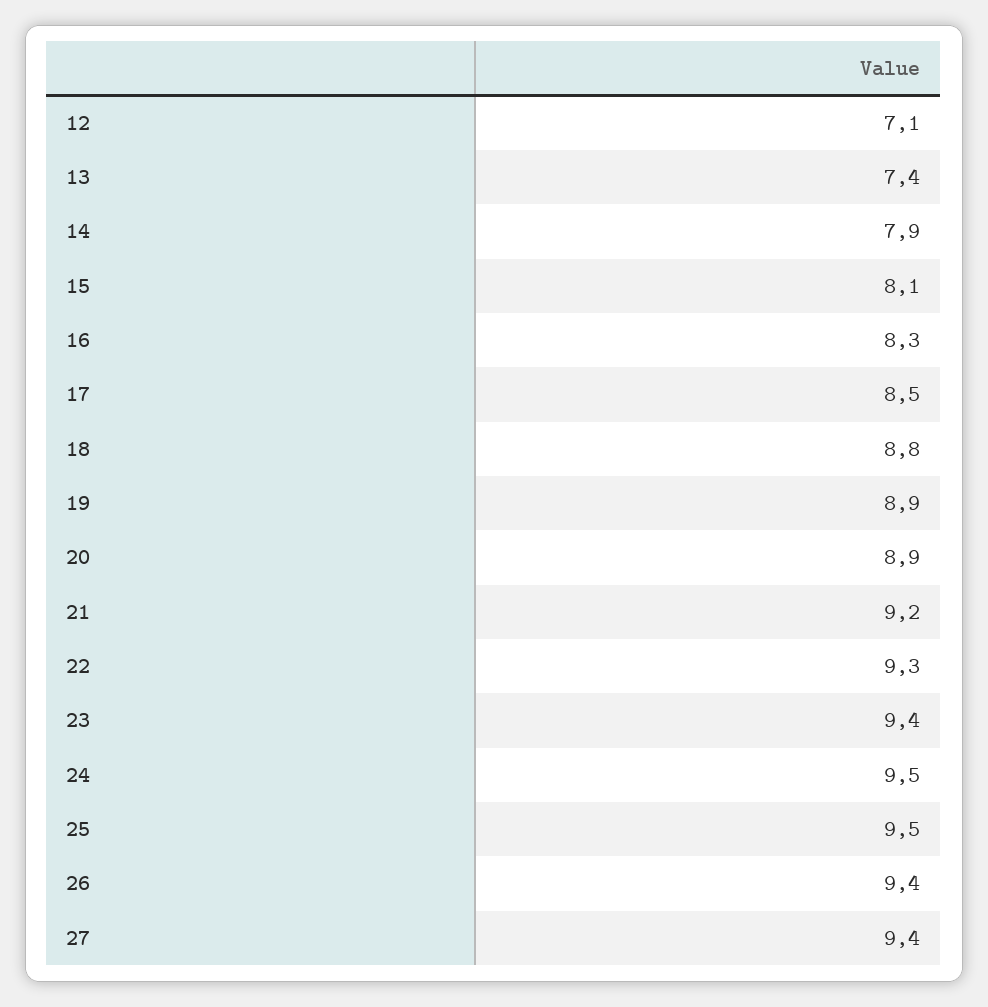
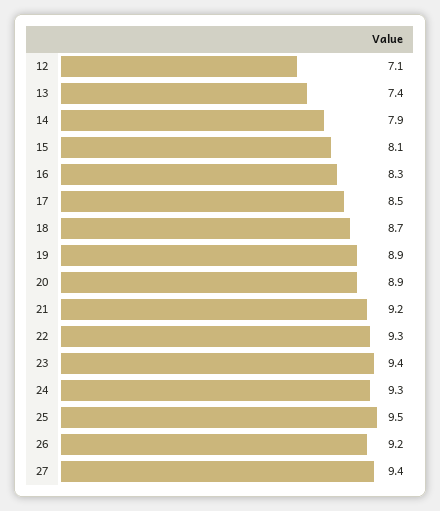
18: 8.8 -> 8.7
24: 9.5 -> 9.3
26: 9.4 -> 9.2

